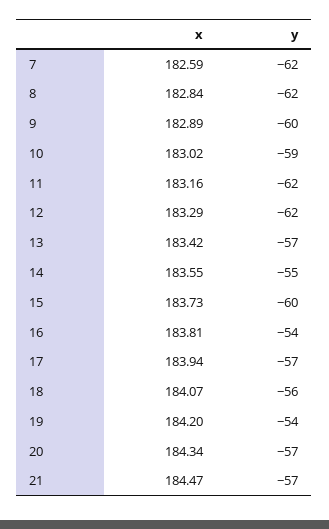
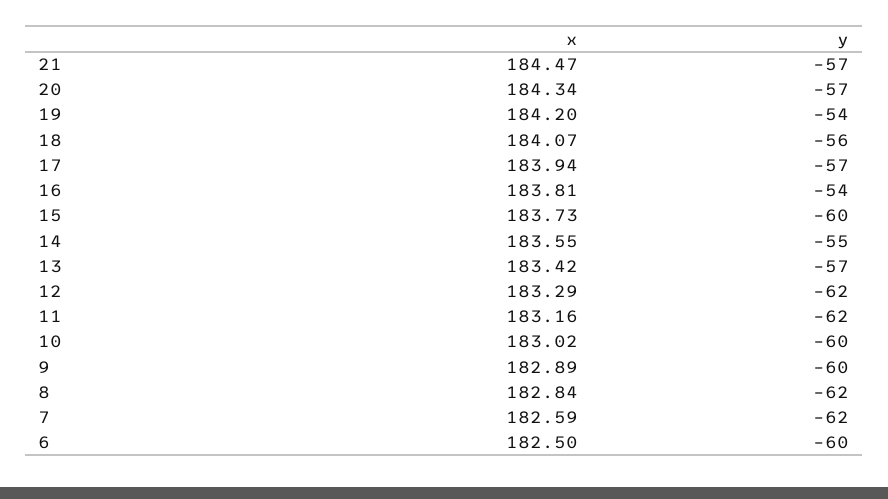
y, 10: -59 -> -60
x, 6: none -> 182.5
y, 6: none -> -60

